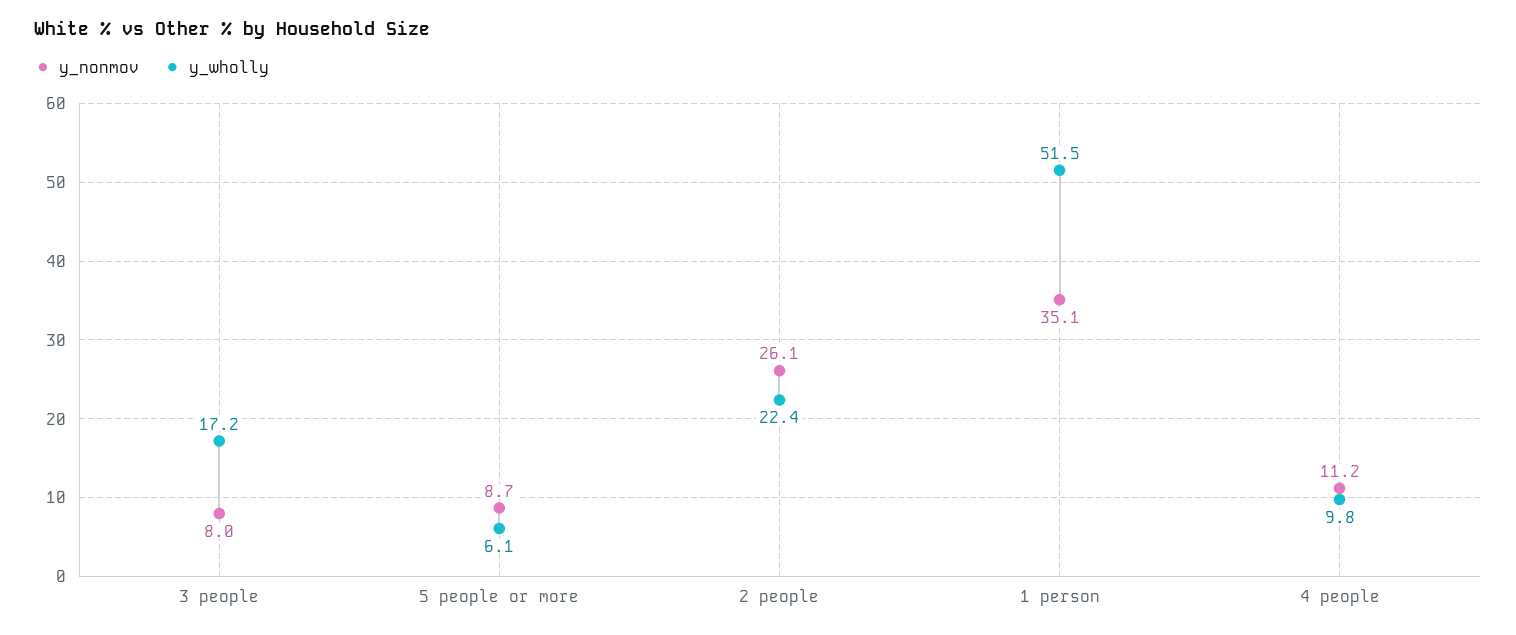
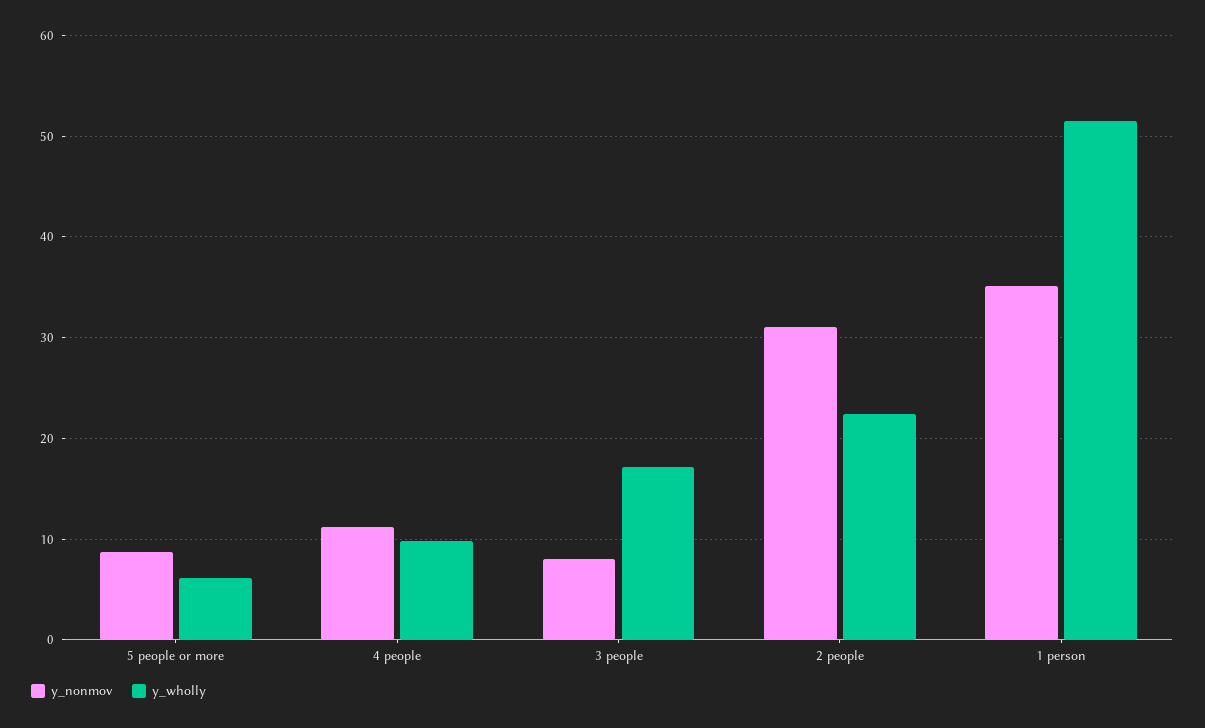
y_nonmov, 2 people: 26.1 -> 31

